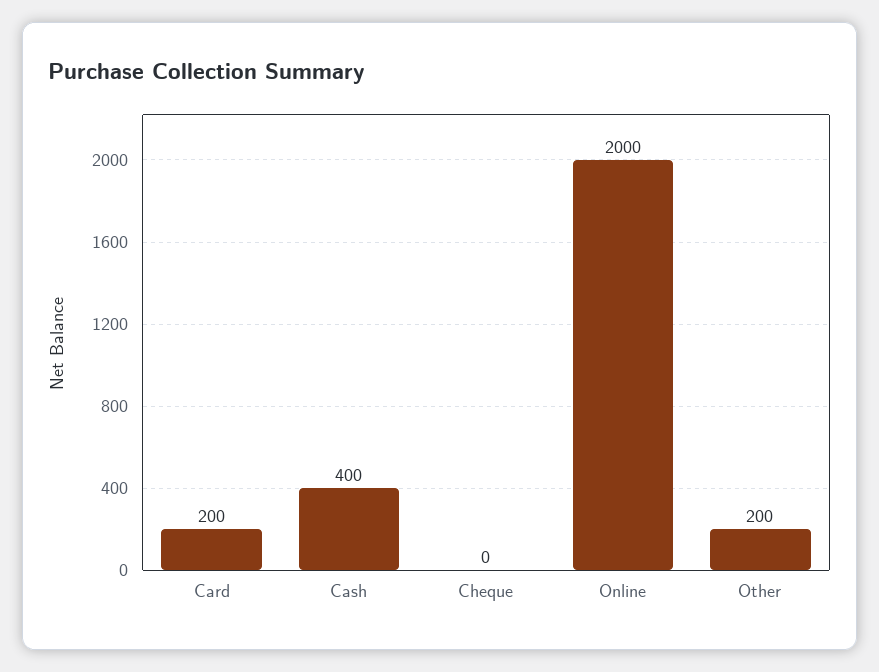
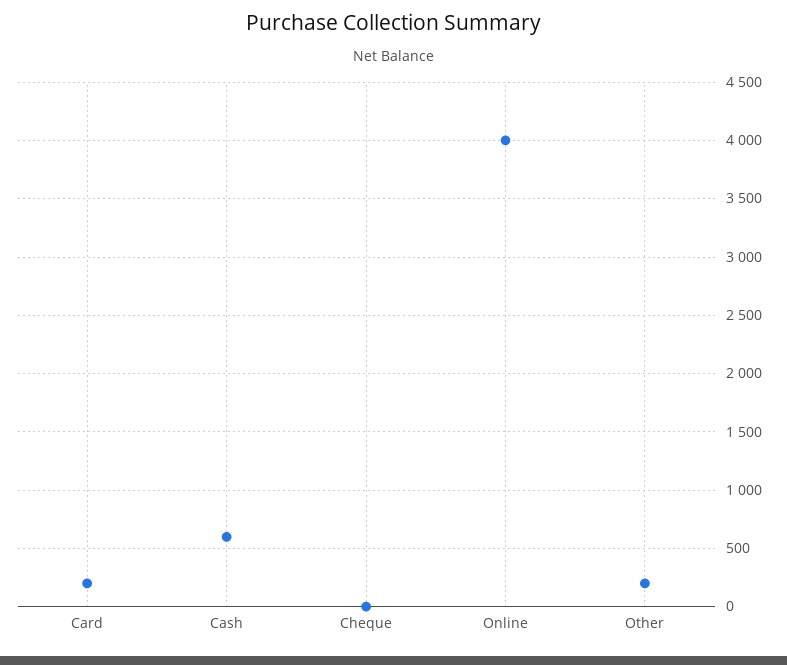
Cash: 400 -> 600
Online: 2000 -> 4000

